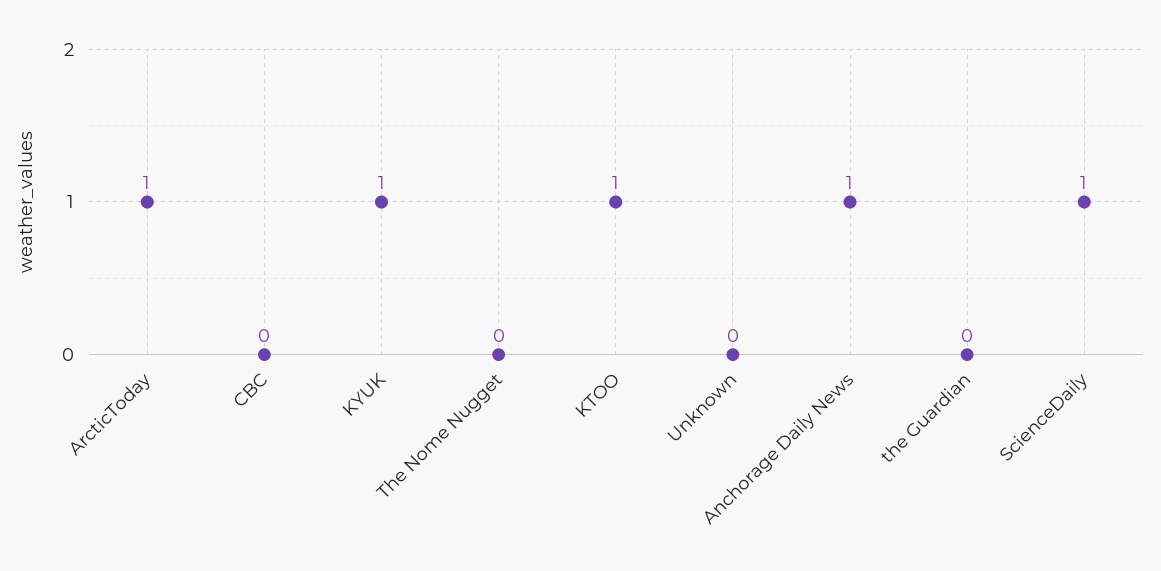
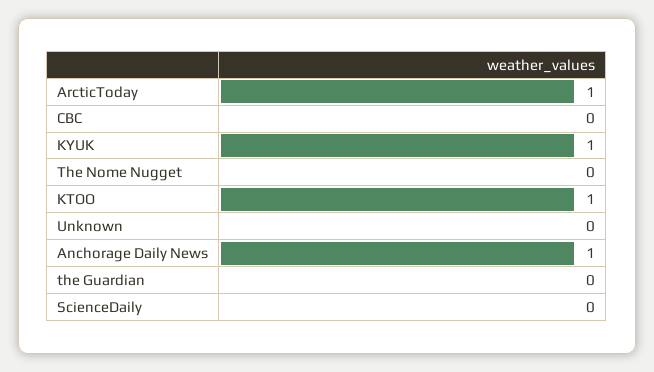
ScienceDaily: 1 -> 0

